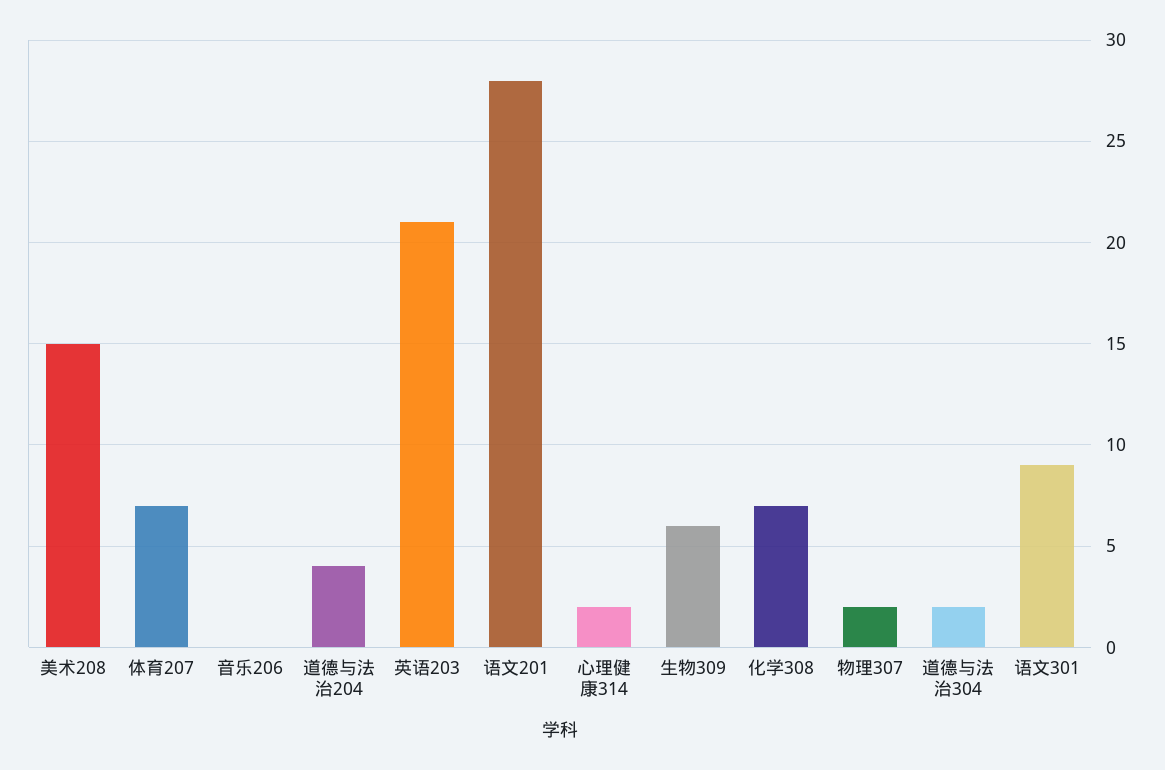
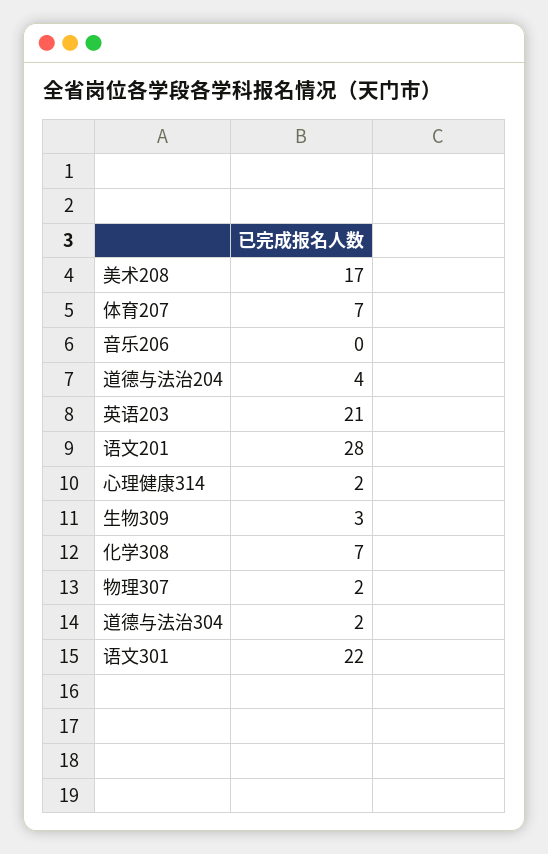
美术208: 15 -> 17
生物309: 6 -> 3
语文301: 9 -> 22

